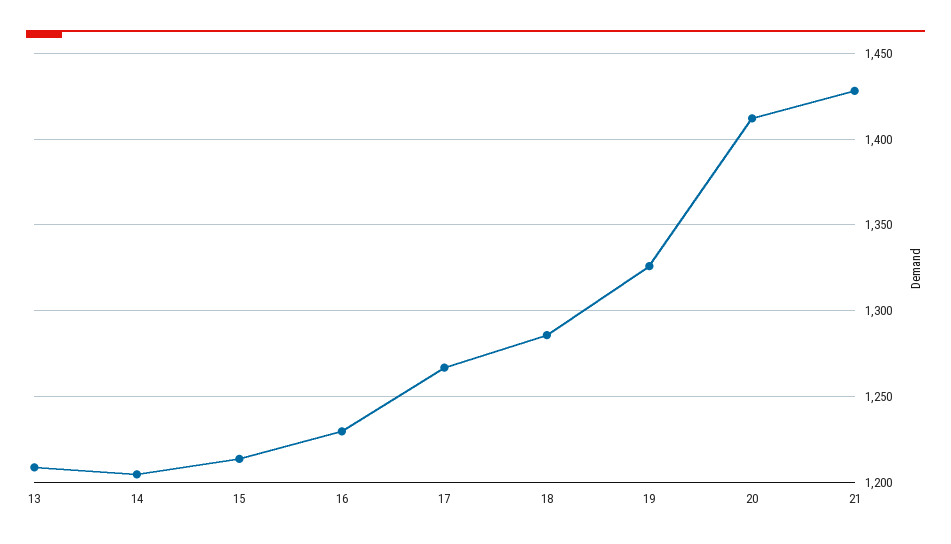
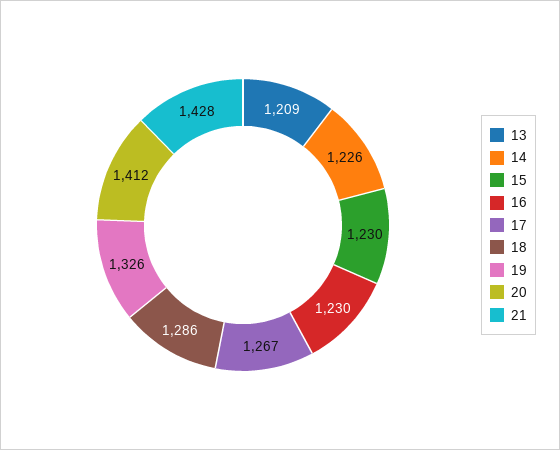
14: 1205 -> 1226
15: 1215 -> 1230

